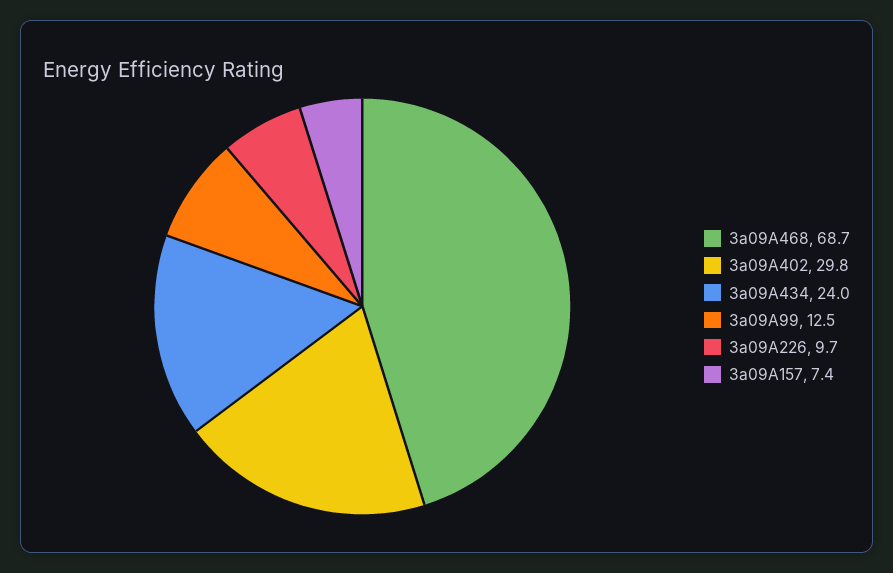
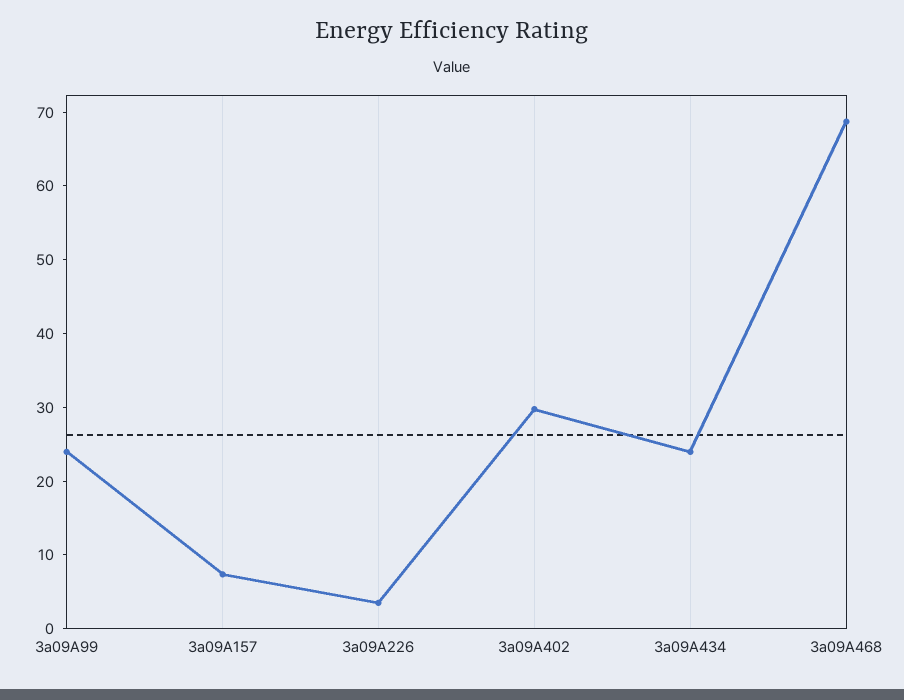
3a09A99: 12.5 -> 24
3a09A226: 9.7 -> 4

